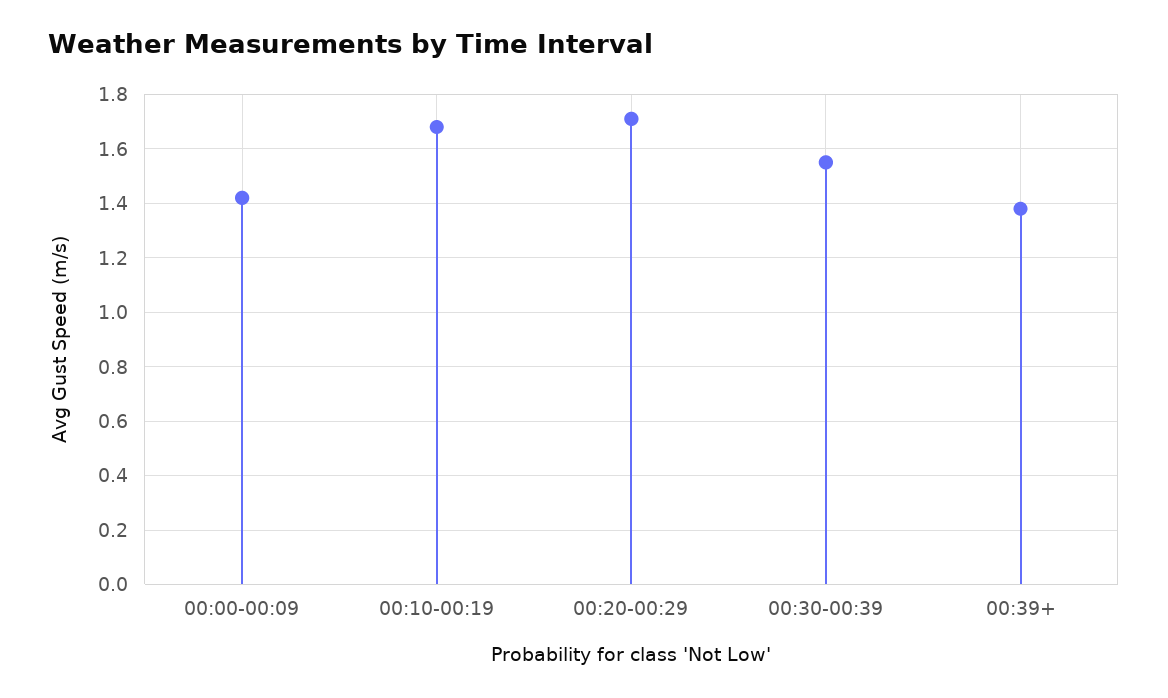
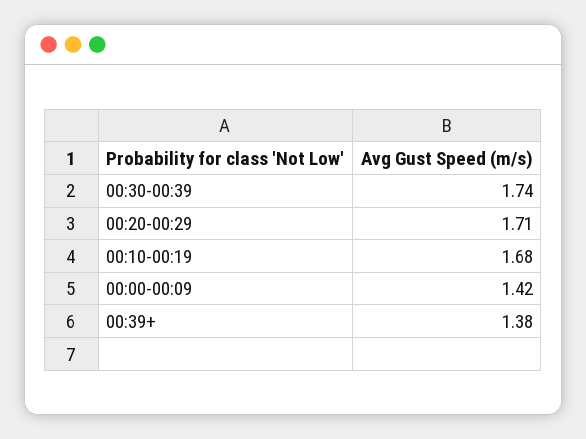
00:30-00:39: 1.55 -> 1.74

